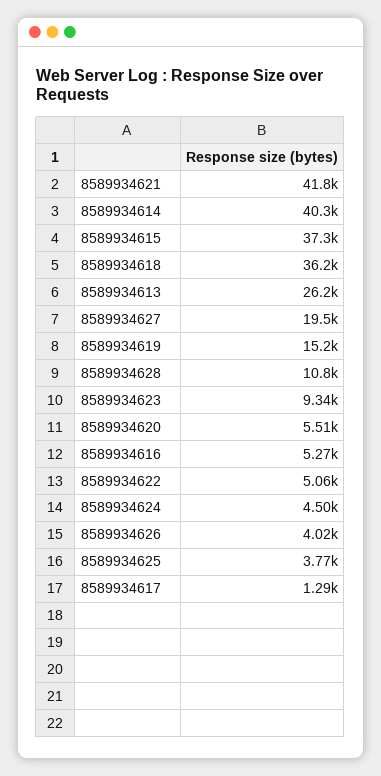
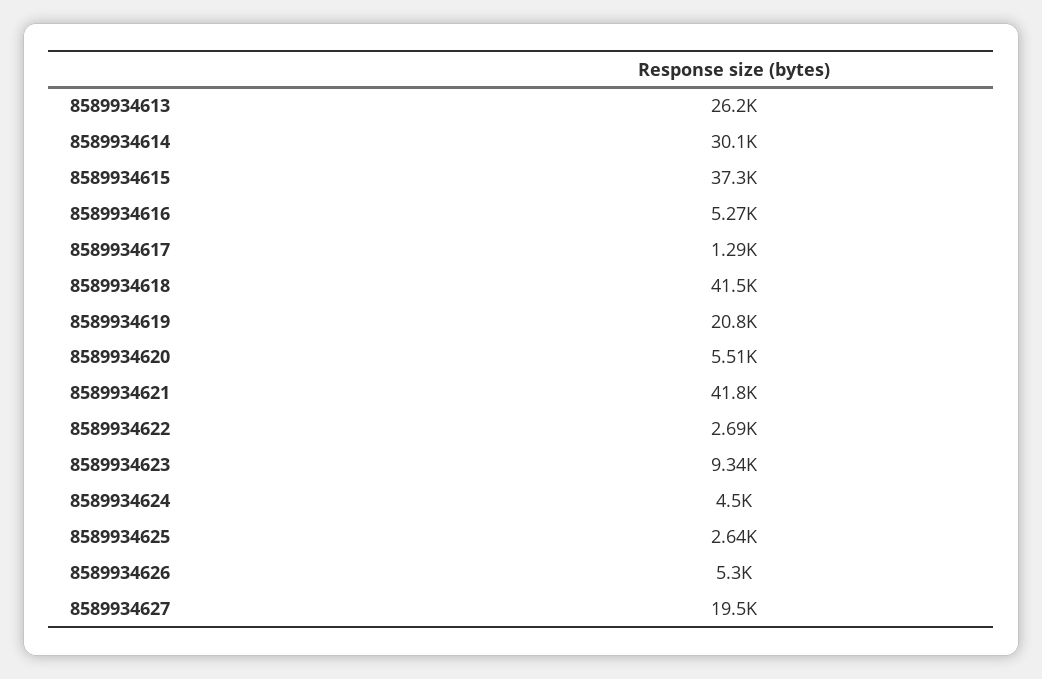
8589934614: 40300 -> 30100
8589934618: 36200 -> 41500
8589934619: 15200 -> 20800
8589934628: 10800 -> none
8589934622: 5060 -> 2690
8589934626: 4020 -> 5300
8589934625: 3770 -> 2640

